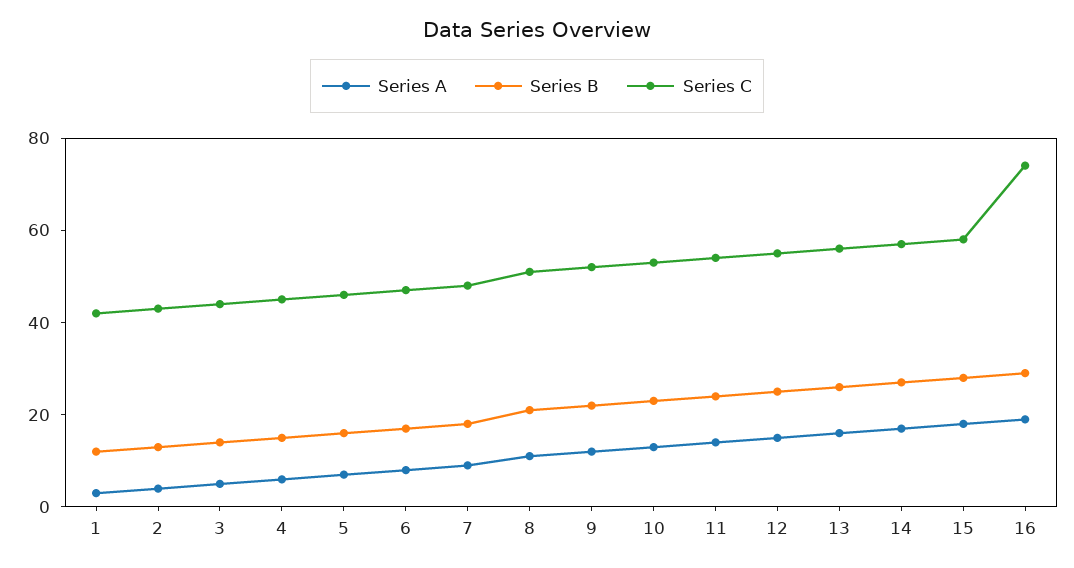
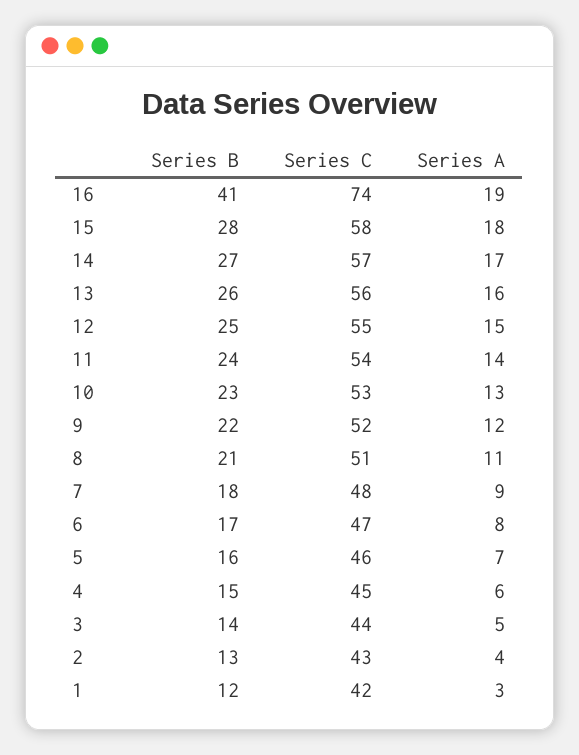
Series B, 16: 30 -> 41

